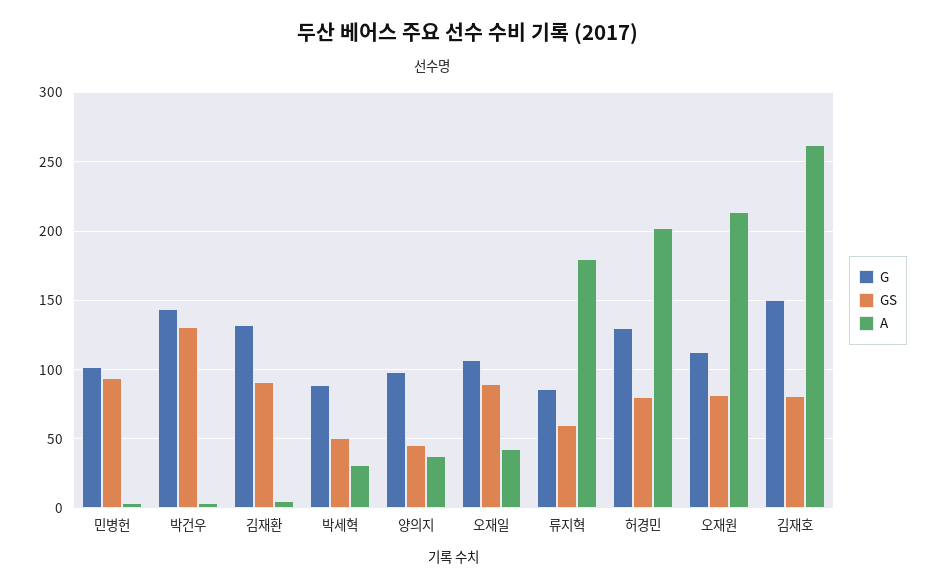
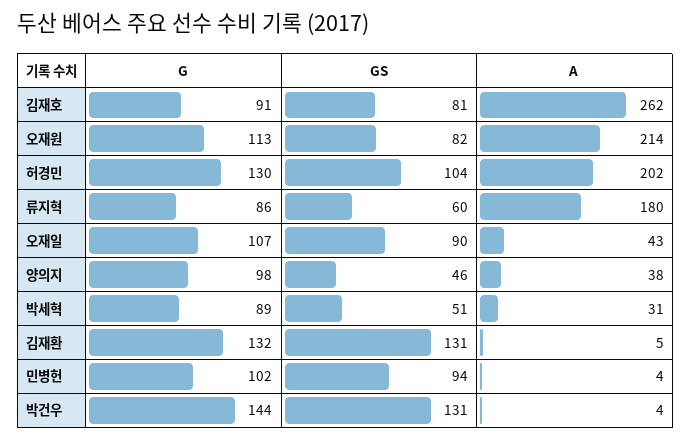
GS, 김재환: 90 -> 131
GS, 허경민: 80 -> 104
G, 김재호: 150 -> 91

